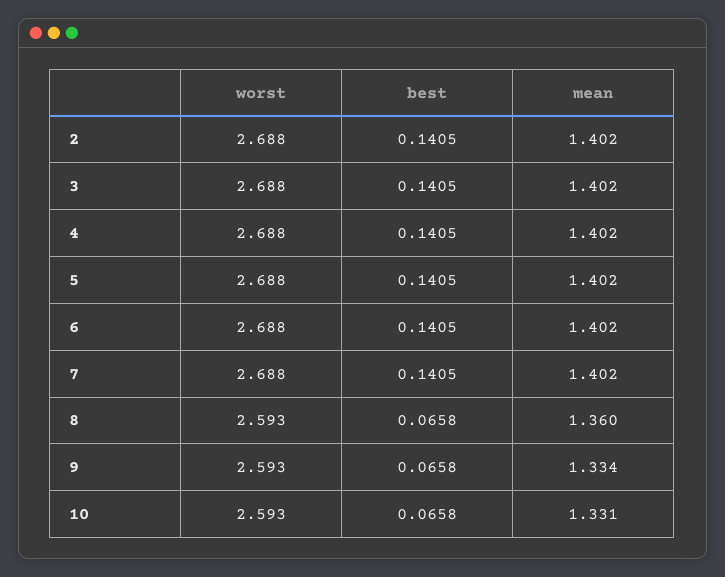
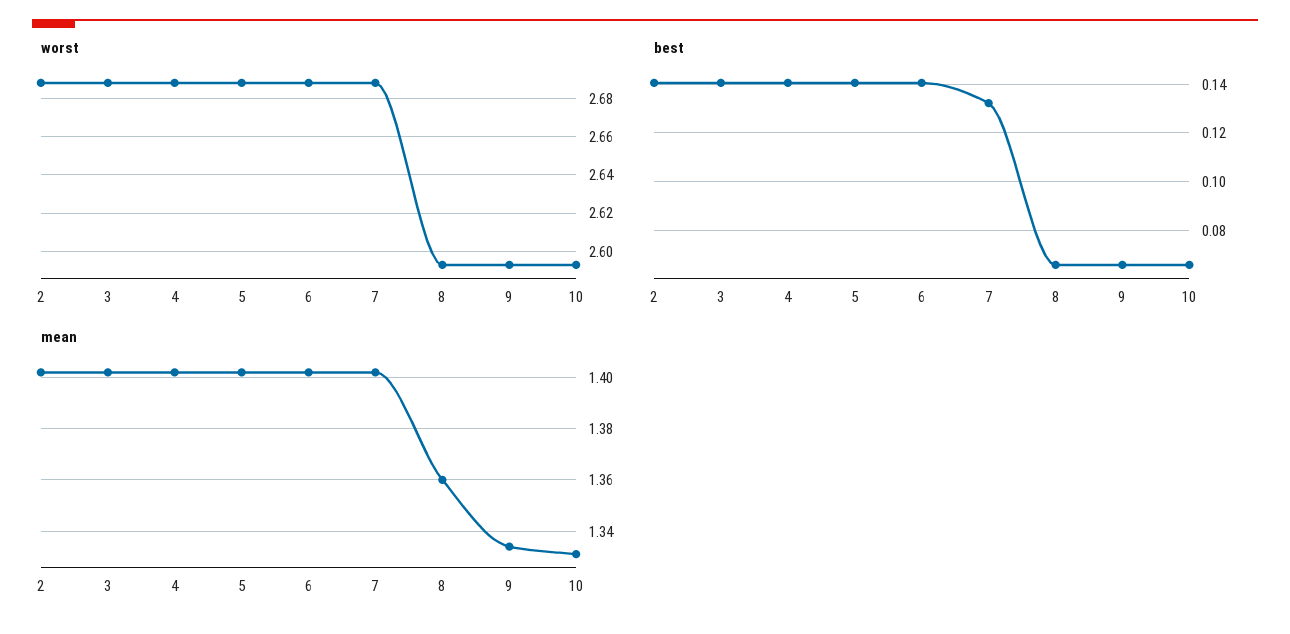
best, 7: 0.1405 -> 0.1325

